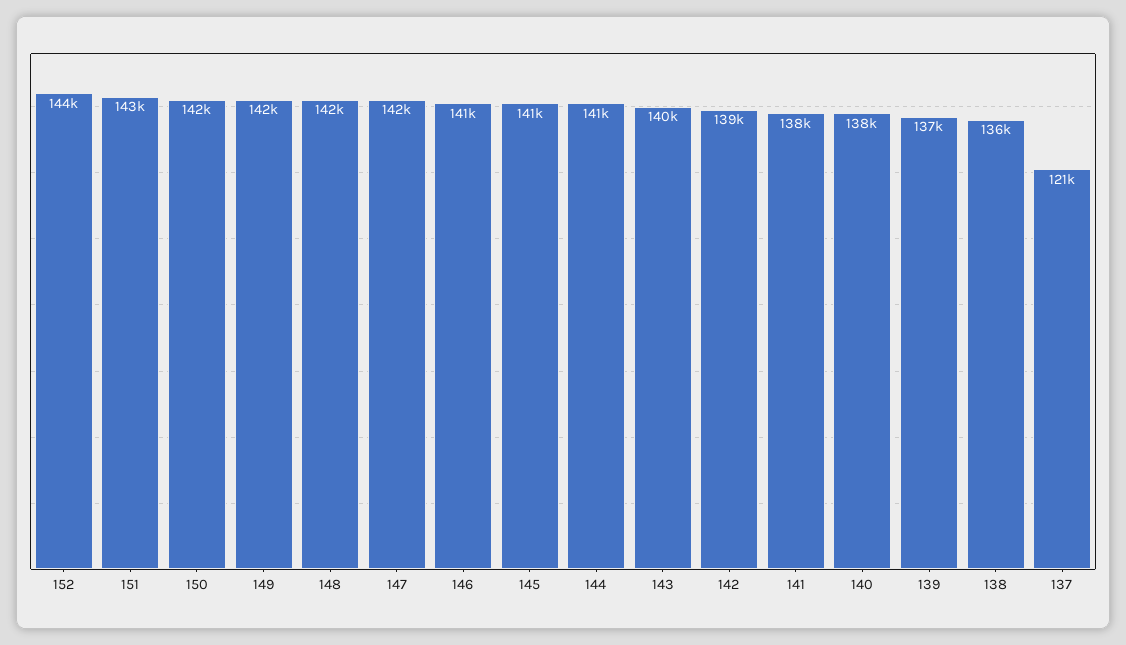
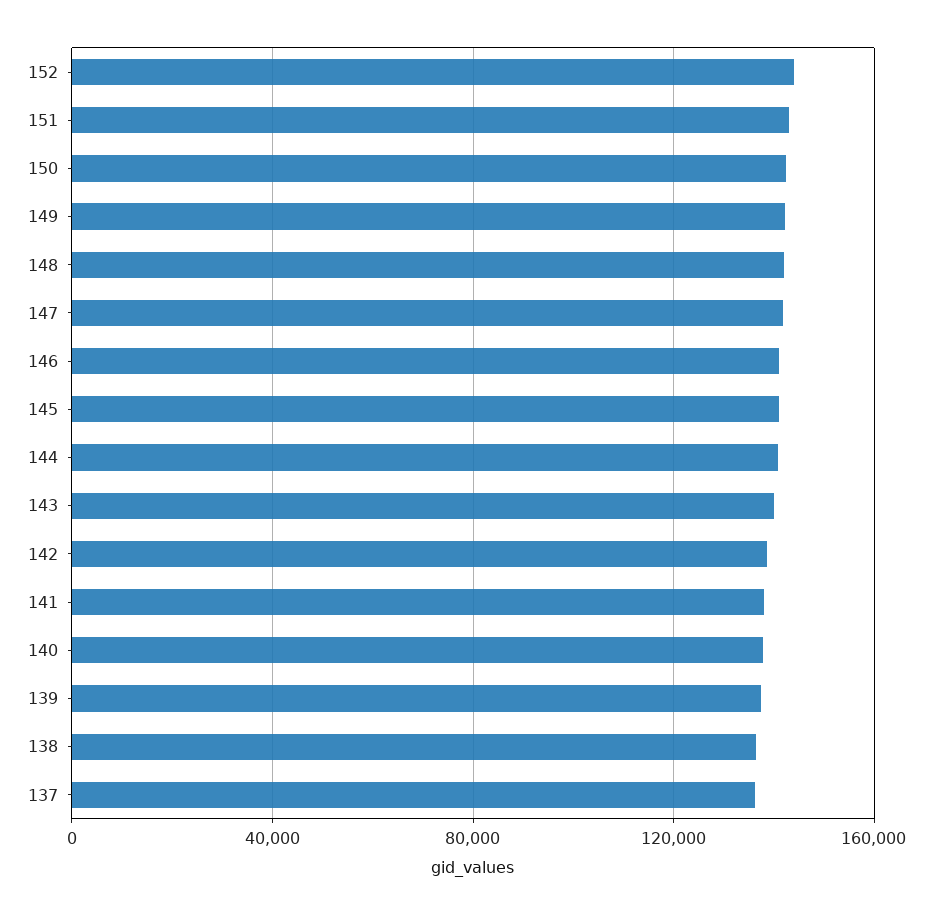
137: 121000 -> 135000

